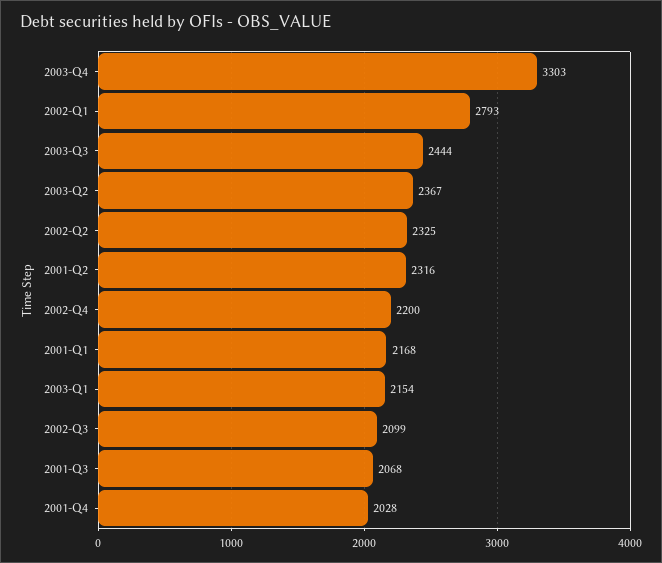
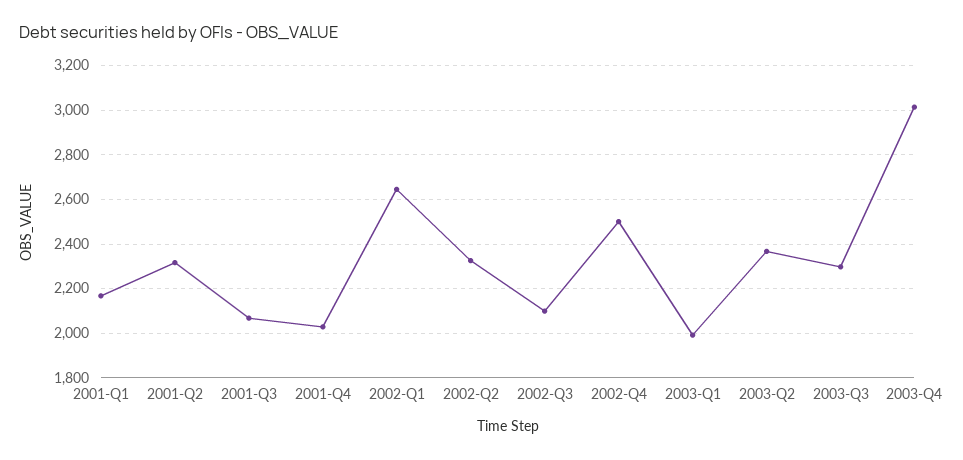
2003-Q4: 3303 -> 3000
2002-Q1: 2793 -> 2650
2003-Q3: 2444 -> 2300
2002-Q4: 2200 -> 2500
2003-Q1: 2154 -> 2000

